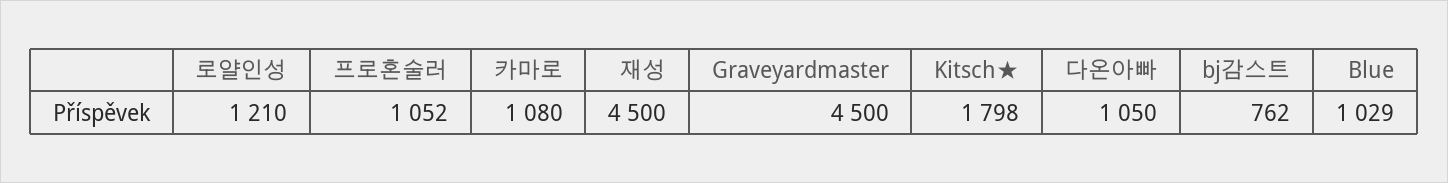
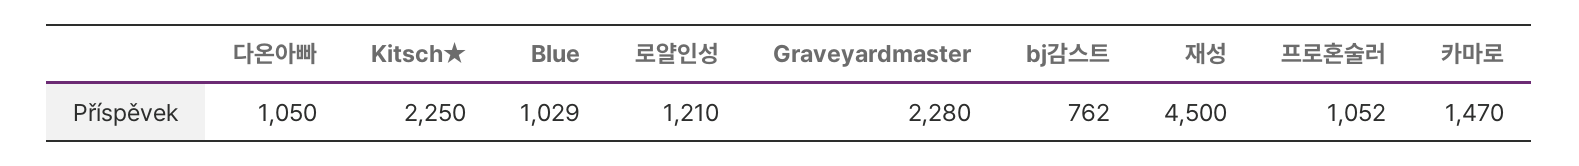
카마로: 1080 -> 1470
Graveyardmaster: 4500 -> 2280
Kitsch★: 1798 -> 2250

